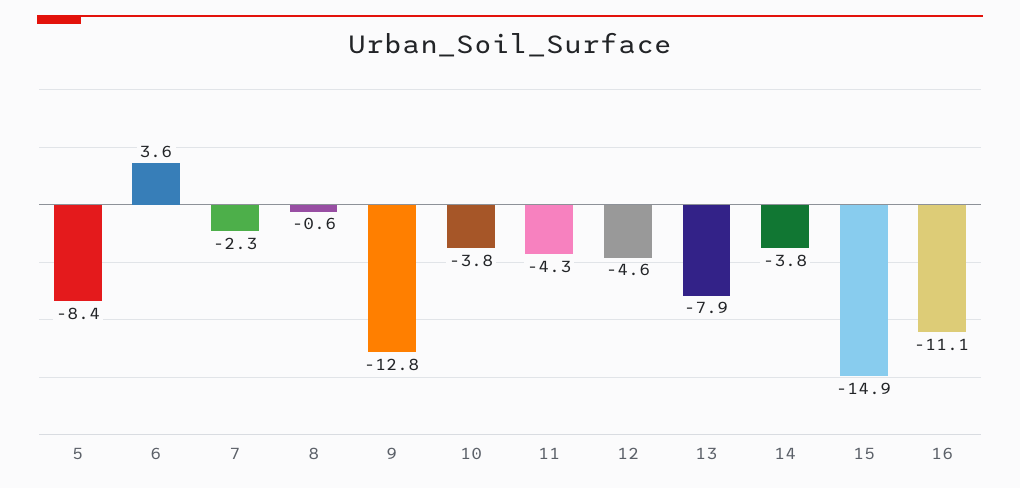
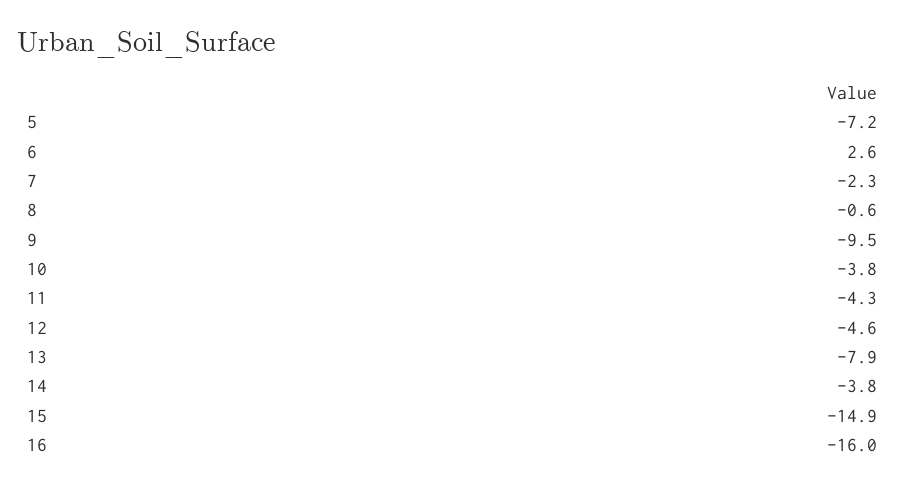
5: -8.4 -> -7.2
6: 3.6 -> 2.6
9: -12.8 -> -9.5
16: -11.1 -> -16

